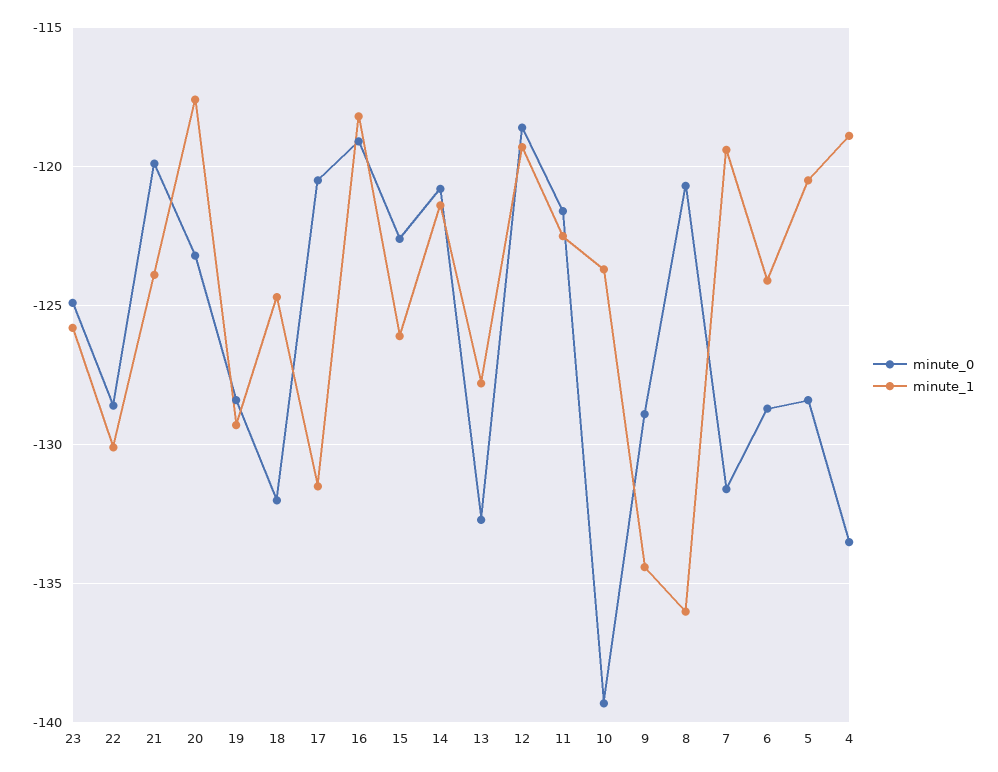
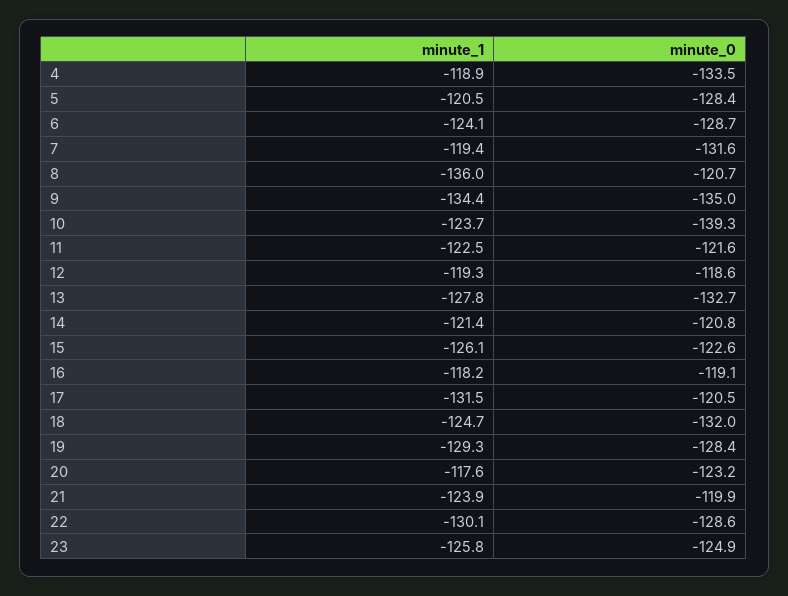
minute_0, 9: -129 -> -135

